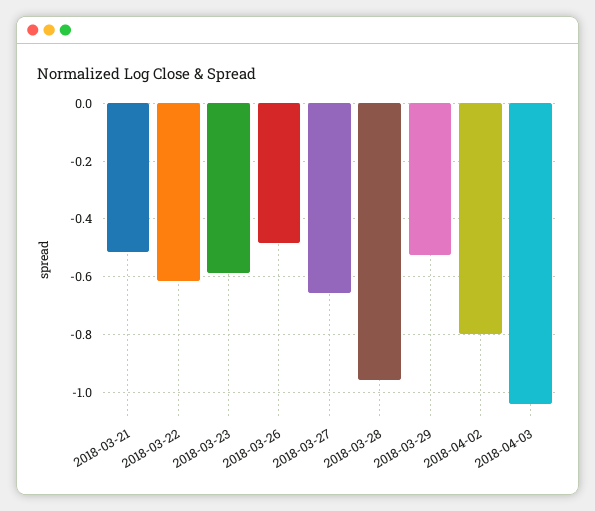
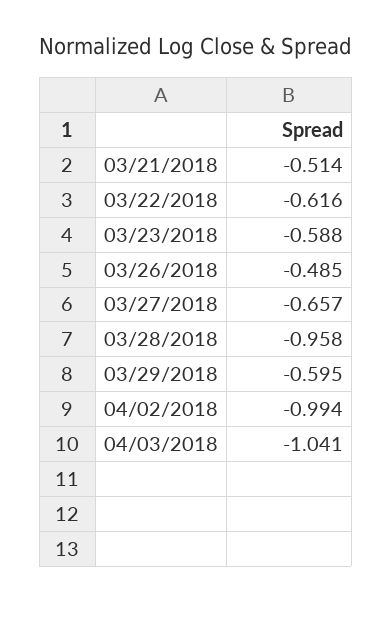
2018-03-29: -0.525 -> -0.595
2018-04-02: -0.8 -> -0.994

